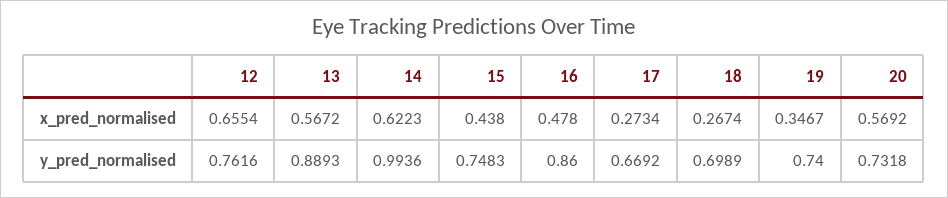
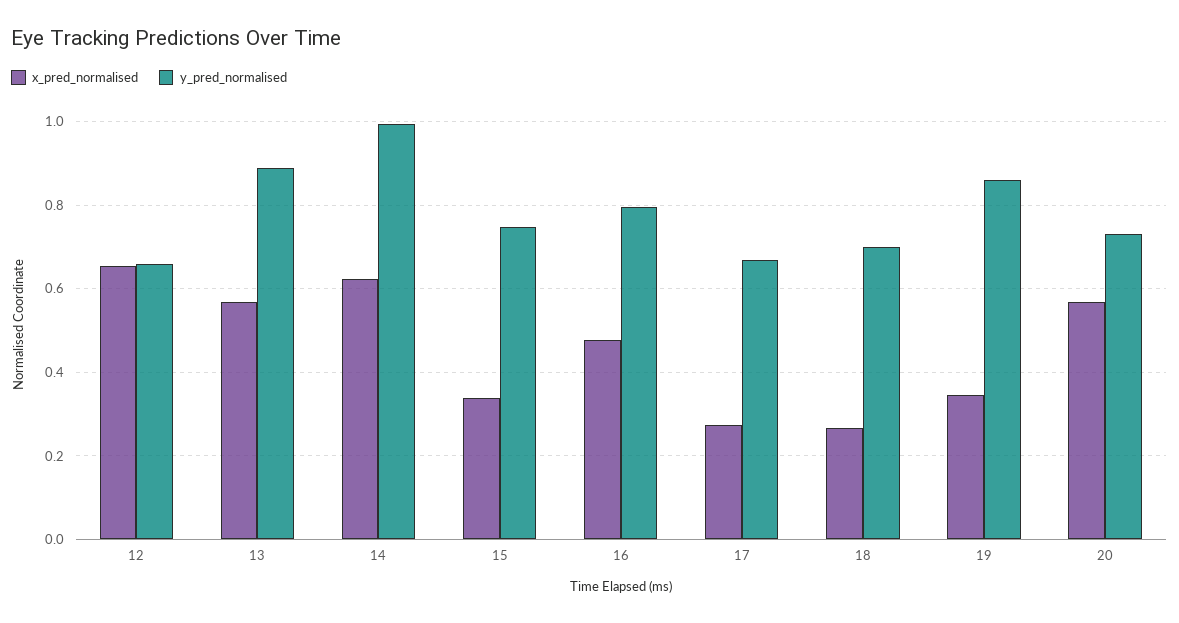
x_pred_normalised, 15: 0.438 -> 0.34
y_pred_normalised, 12: 0.7616 -> 0.66
y_pred_normalised, 16: 0.86 -> 0.8
y_pred_normalised, 19: 0.74 -> 0.86

